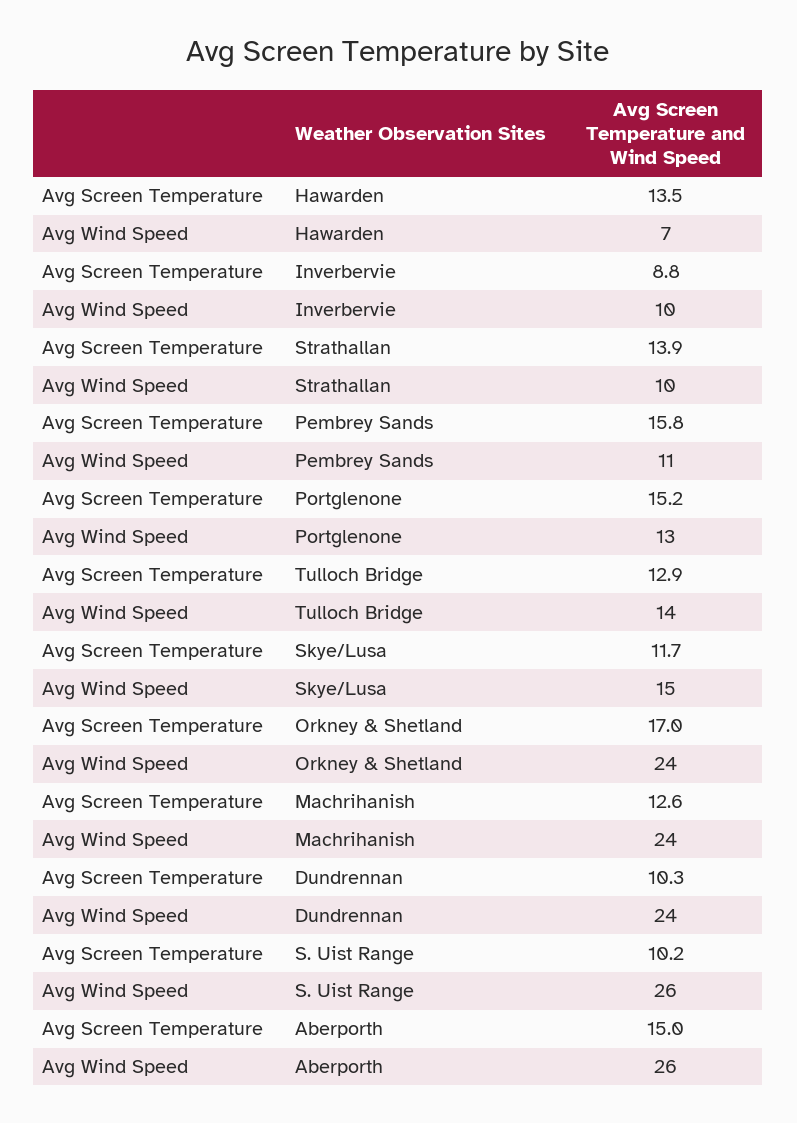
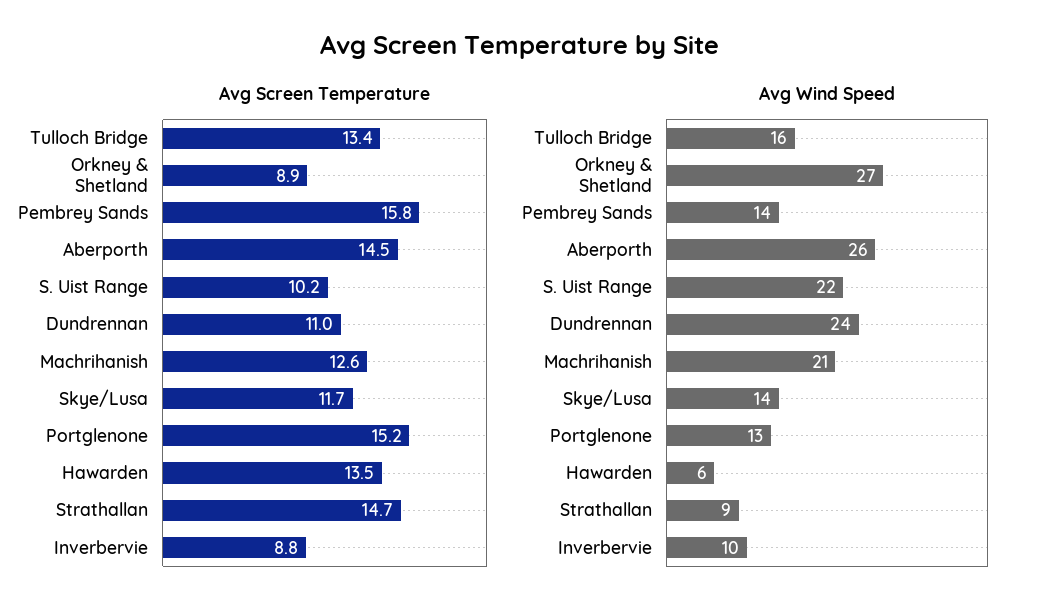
Avg Wind Speed, Hawarden: 7 -> 6
Avg Screen Temperature, Strathallan: 13.9 -> 14.7
Avg Wind Speed, Strathallan: 10 -> 9
Avg Wind Speed, Pembrey Sands: 11 -> 14
Avg Screen Temperature, Tulloch Bridge: 12.9 -> 13.4
Avg Wind Speed, Tulloch Bridge: 14 -> 16
Avg Wind Speed, Skye/Lusa: 15 -> 14
Avg Screen Temperature, Orkney & Shetland: 17 -> 8.9
Avg Wind Speed, Orkney & Shetland: 24 -> 27
Avg Wind Speed, Machrihanish: 24 -> 21
Avg Screen Temperature, Dundrennan: 10.3 -> 11
Avg Wind Speed, S. Uist Range: 26 -> 22
Avg Screen Temperature, Aberporth: 15 -> 14.5

